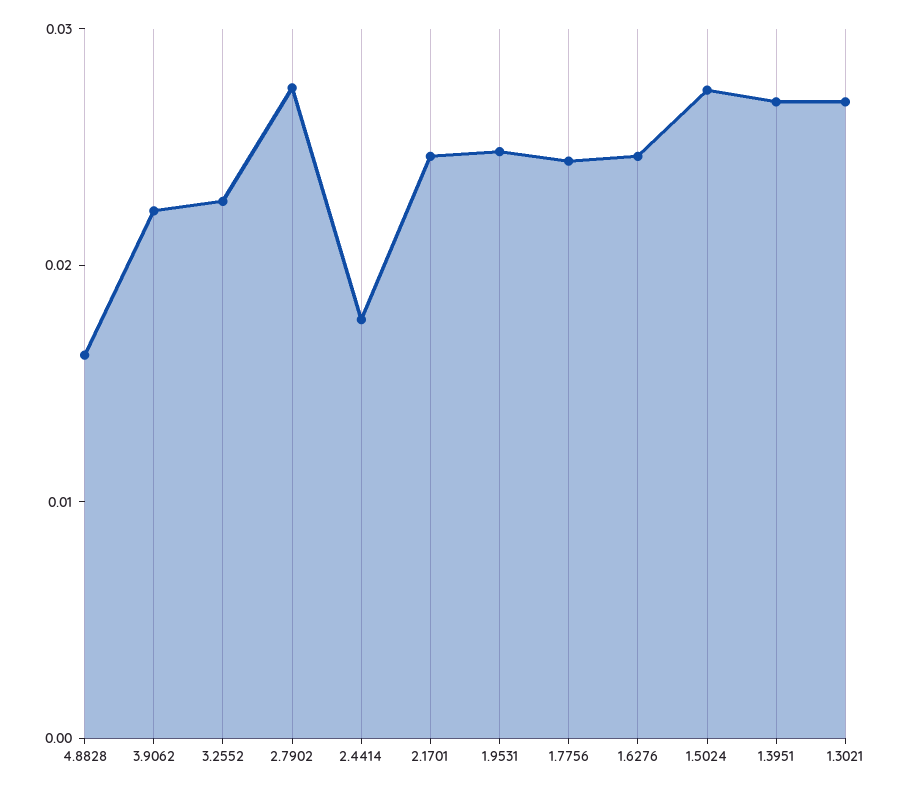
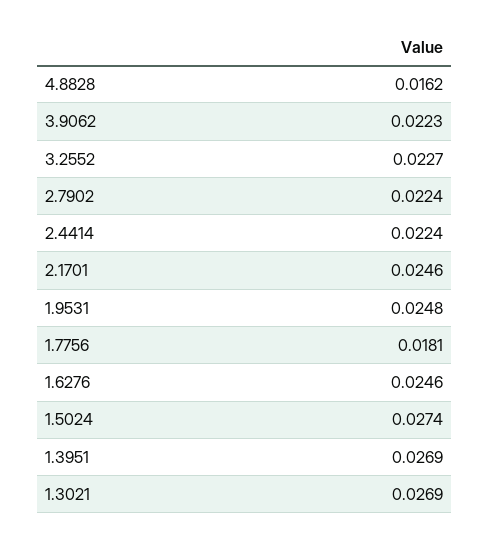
2.7902: 0.028 -> 0.0224
2.4414: 0.018 -> 0.0224
1.7756: 0.024 -> 0.0181

